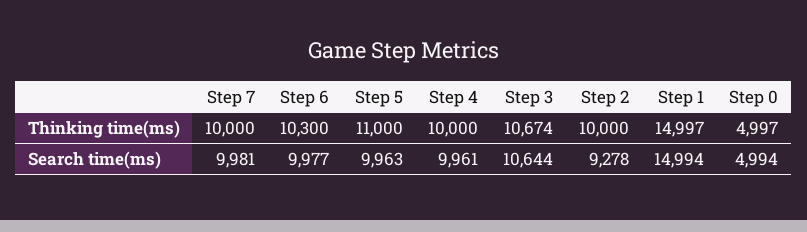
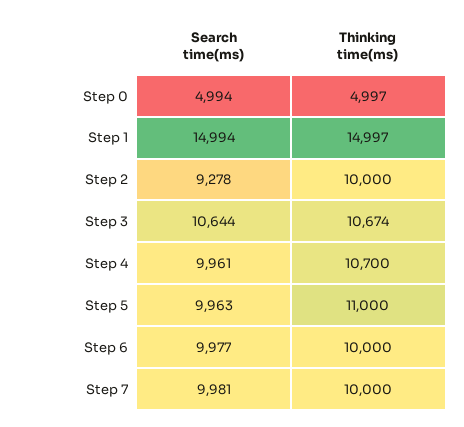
Step 6, Thinking time(ms): 10300 -> 10000
Step 4, Thinking time(ms): 10000 -> 10700

